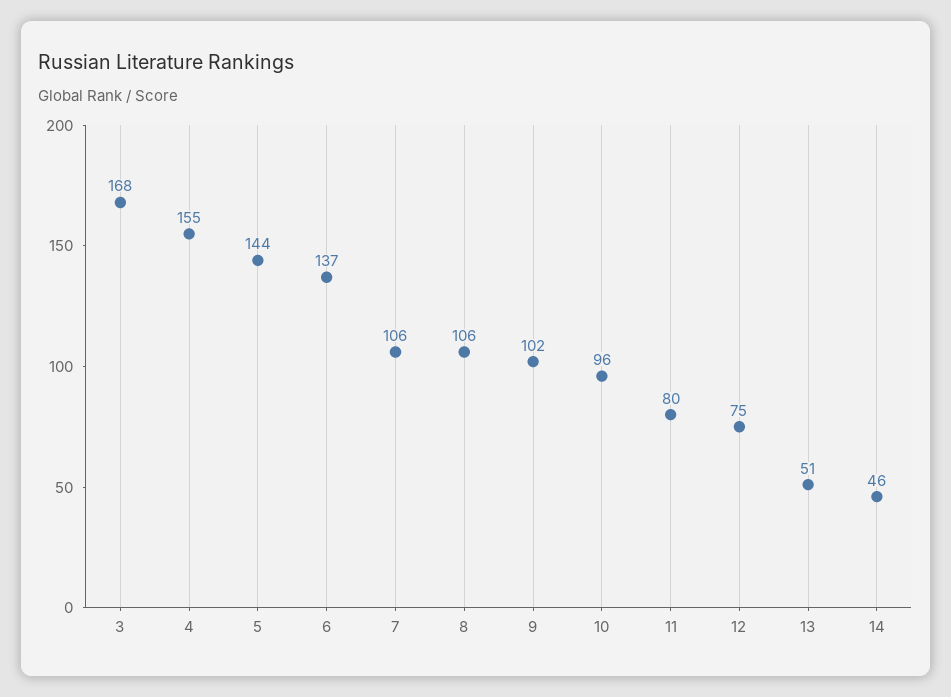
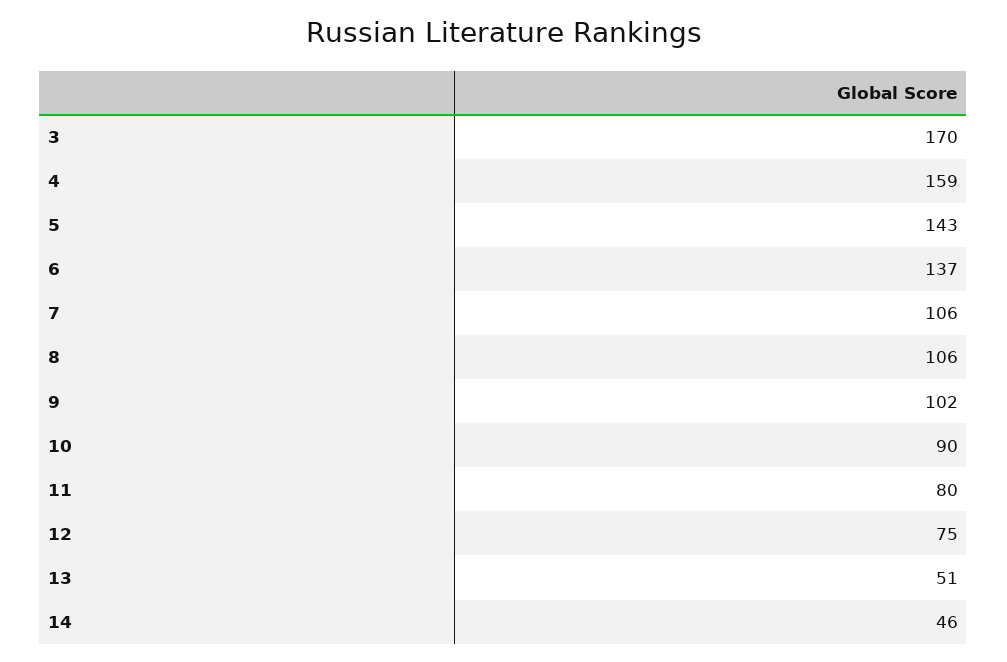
3: 168 -> 170
4: 155 -> 159
5: 144 -> 143
10: 96 -> 90

